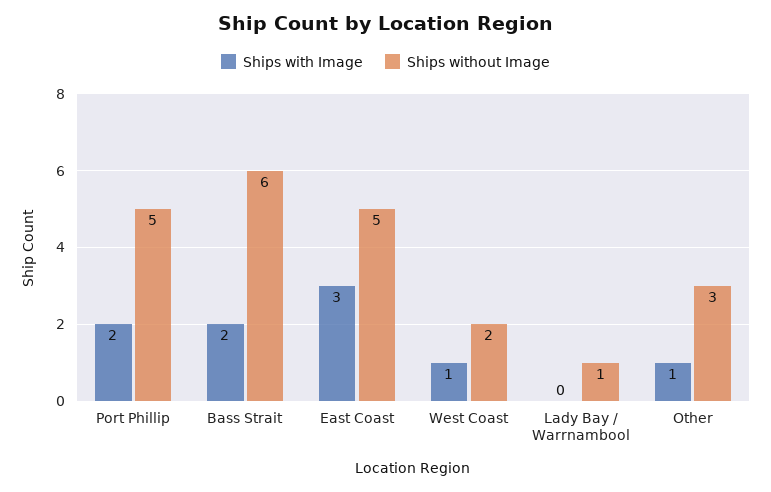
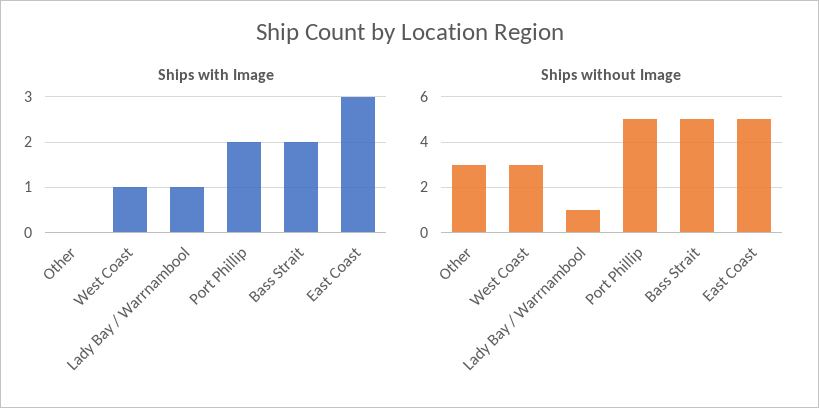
Ships without Image, Bass Strait: 6 -> 5
Ships without Image, West Coast: 2 -> 3
Ships with Image, Lady Bay / Warrnambool: 0 -> 1
Ships with Image, Other: 1 -> 0

